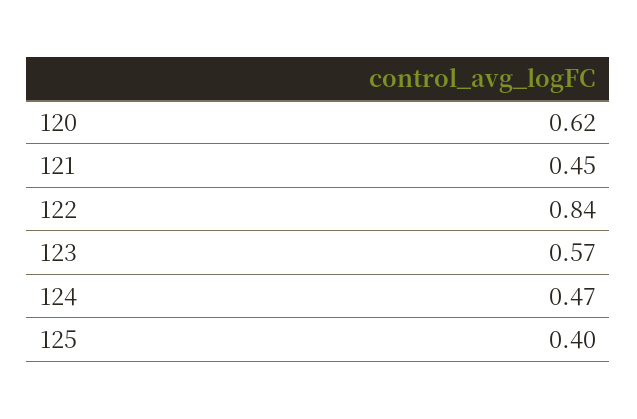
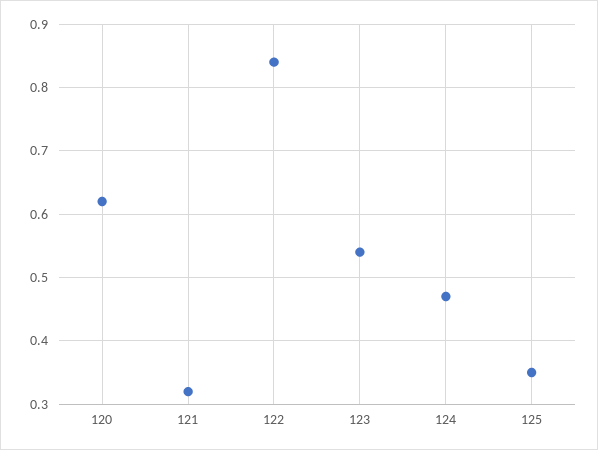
121: 0.45 -> 0.32
123: 0.57 -> 0.54
125: 0.4 -> 0.35

